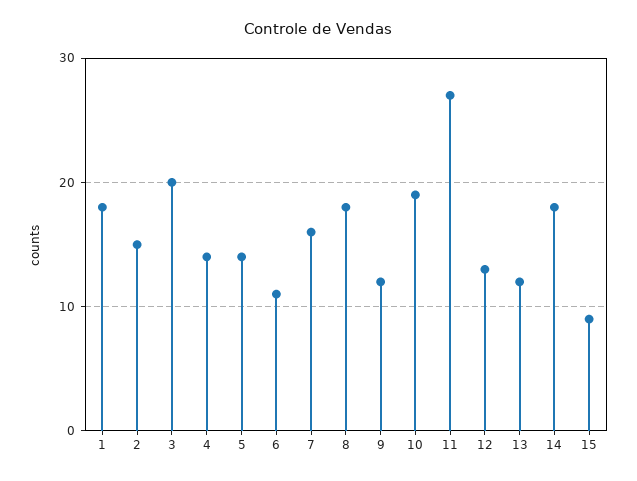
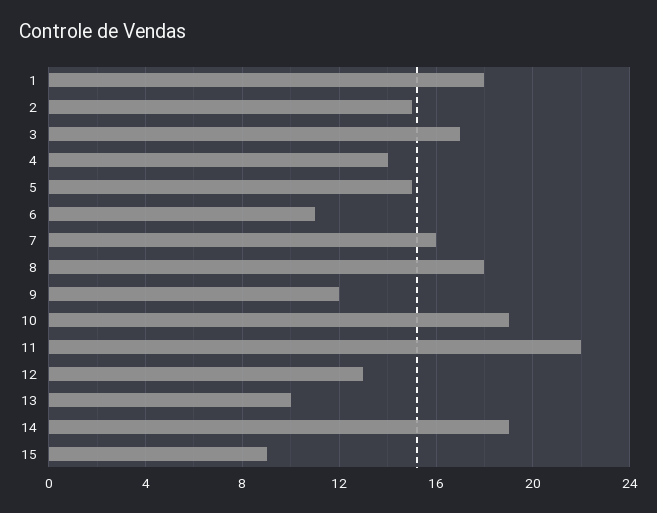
3: 20 -> 17
5: 14 -> 15
11: 27 -> 22
13: 12 -> 10
14: 18 -> 19

